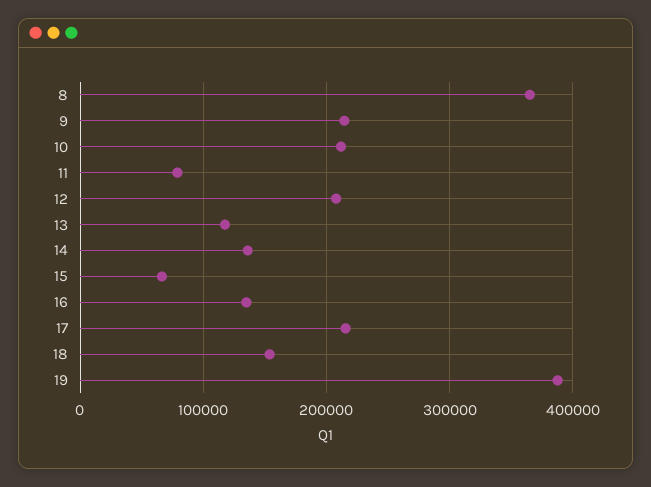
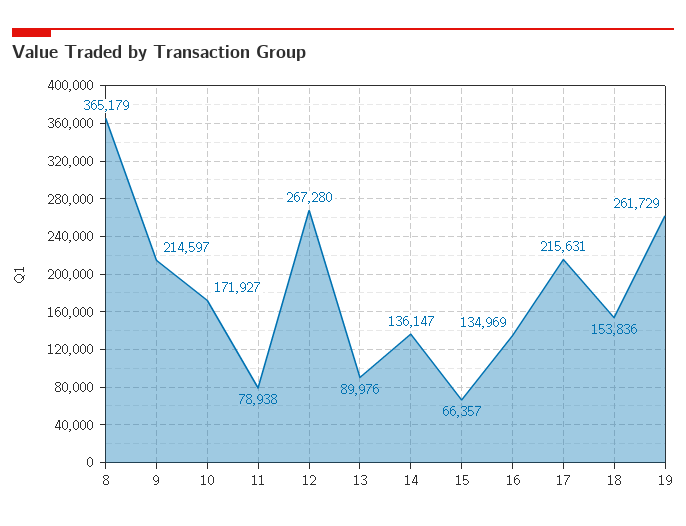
10: 210000 -> 171927
12: 210000 -> 267280
13: 120000 -> 89976
19: 390000 -> 261729

